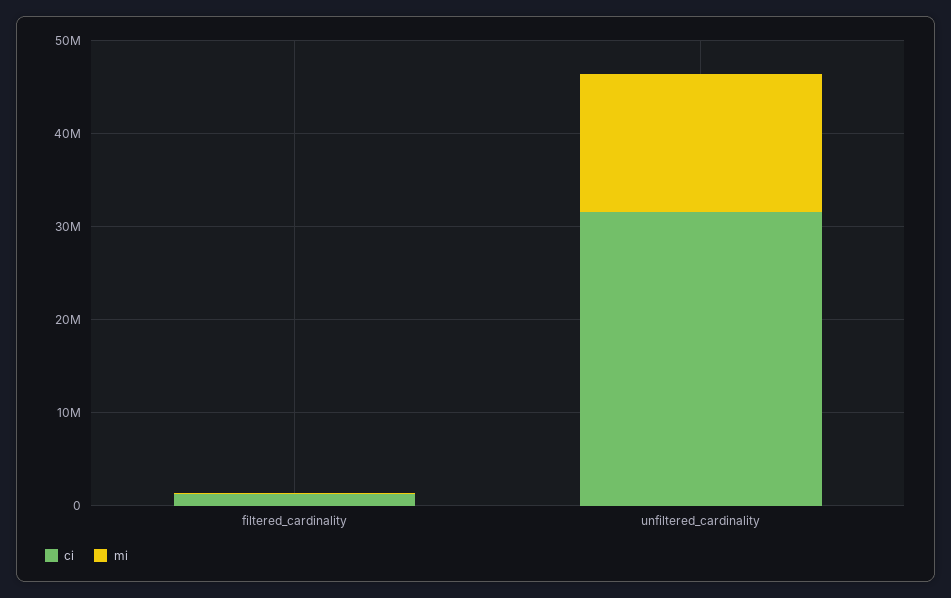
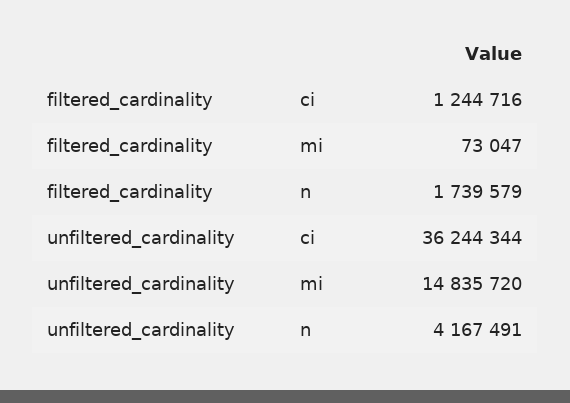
ci, unfiltered_cardinality: 32000000 -> 36244344
n, filtered_cardinality: none -> 1739579
n, unfiltered_cardinality: none -> 4167491

